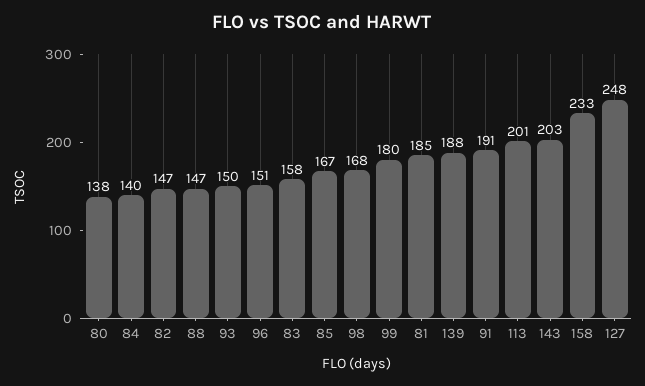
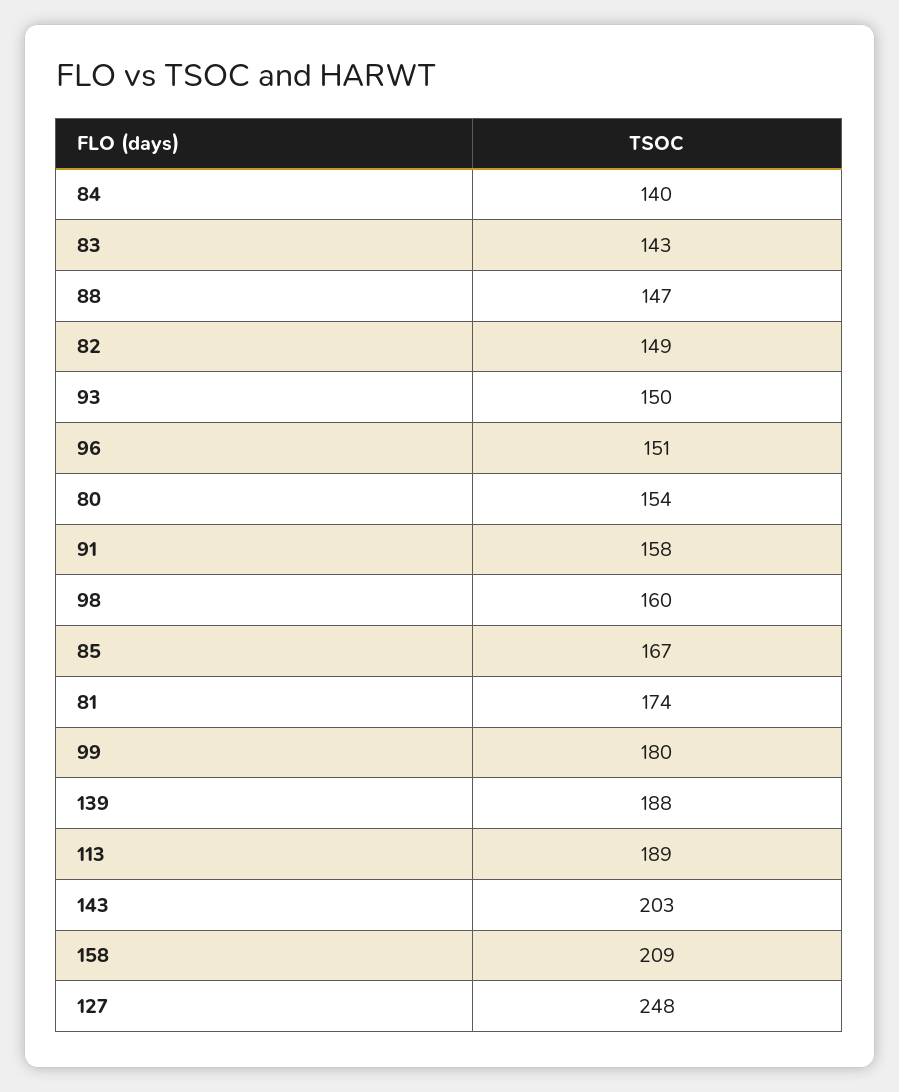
80: 138 -> 154
82: 147 -> 149
83: 158 -> 143
98: 168 -> 160
81: 185 -> 174
91: 191 -> 158
113: 201 -> 189
158: 233 -> 209

